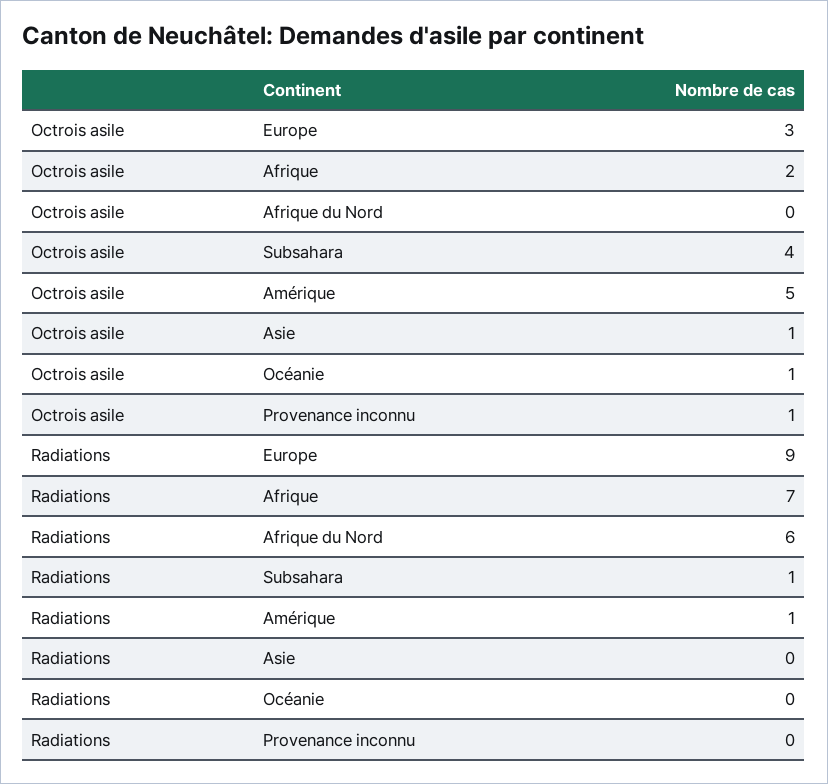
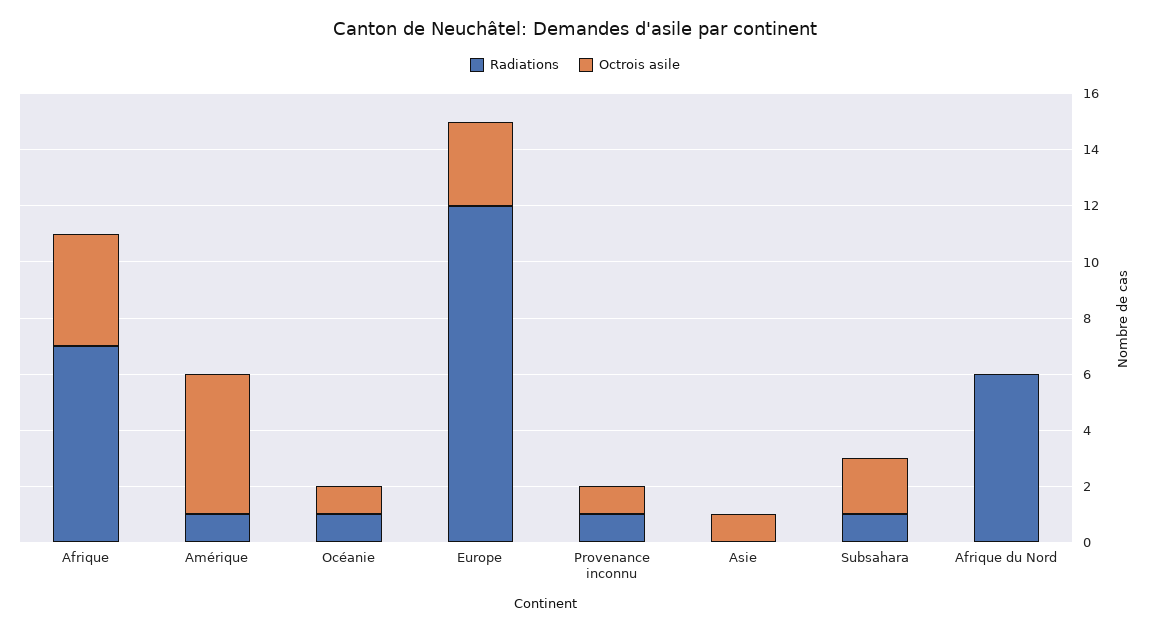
Octrois asile, Afrique: 2 -> 4
Octrois asile, Subsahara: 4 -> 2
Radiations, Europe: 9 -> 12
Radiations, Océanie: 0 -> 1
Radiations, Provenance inconnu: 0 -> 1

